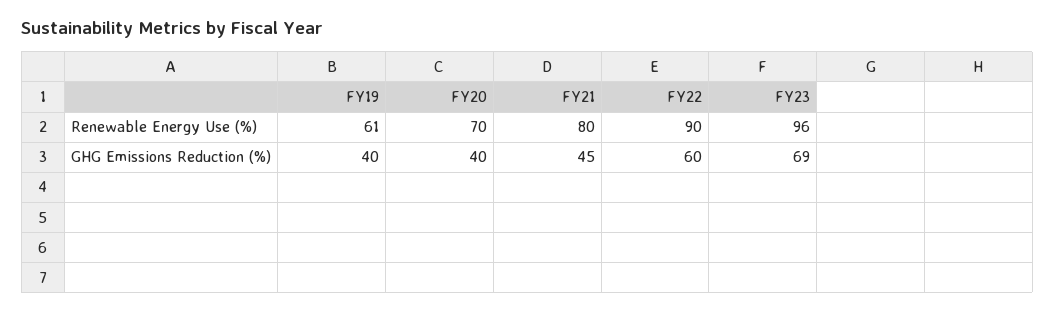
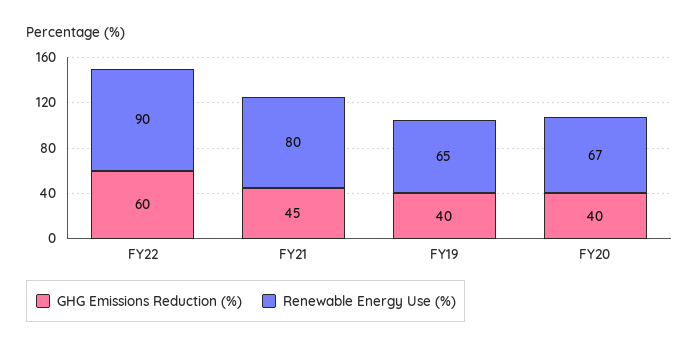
Renewable Energy Use (%), FY19: 61 -> 65
Renewable Energy Use (%), FY20: 70 -> 67
Renewable Energy Use (%), FY23: 96 -> none
GHG Emissions Reduction (%), FY23: 69 -> none

